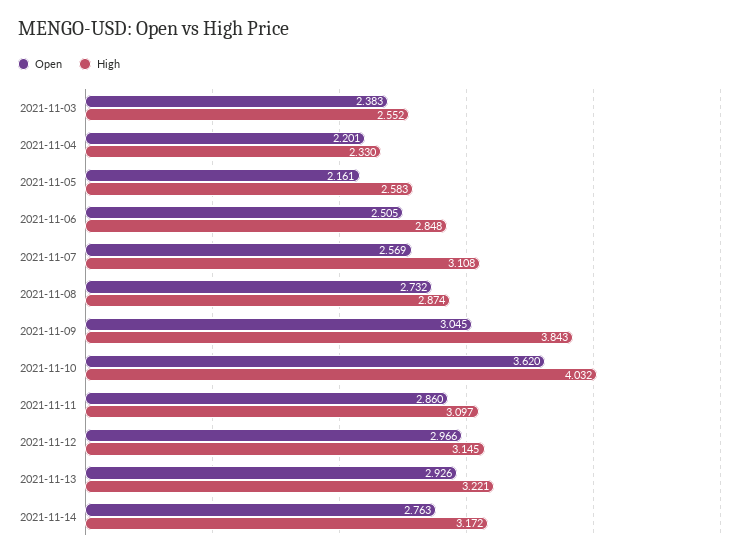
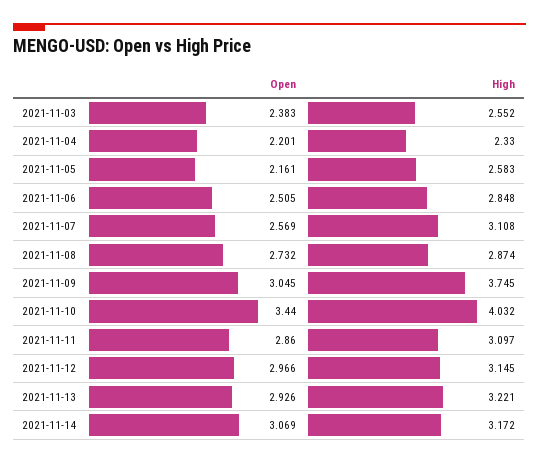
High, 2021-11-09: 3.843 -> 3.745
Open, 2021-11-10: 3.62 -> 3.44
Open, 2021-11-14: 2.763 -> 3.069

